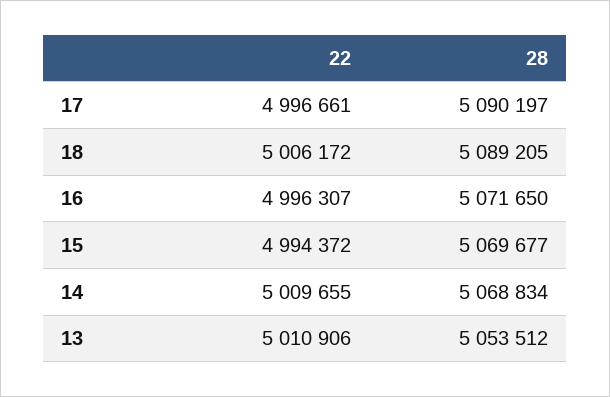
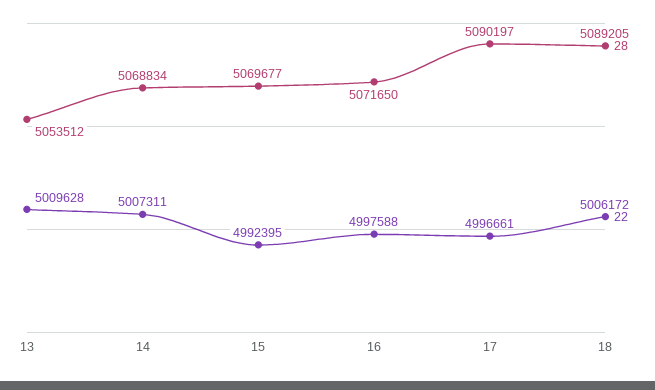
22, 16: 4996307 -> 4997588
22, 15: 4994372 -> 4992395
22, 14: 5009655 -> 5007311
22, 13: 5010906 -> 5009628

